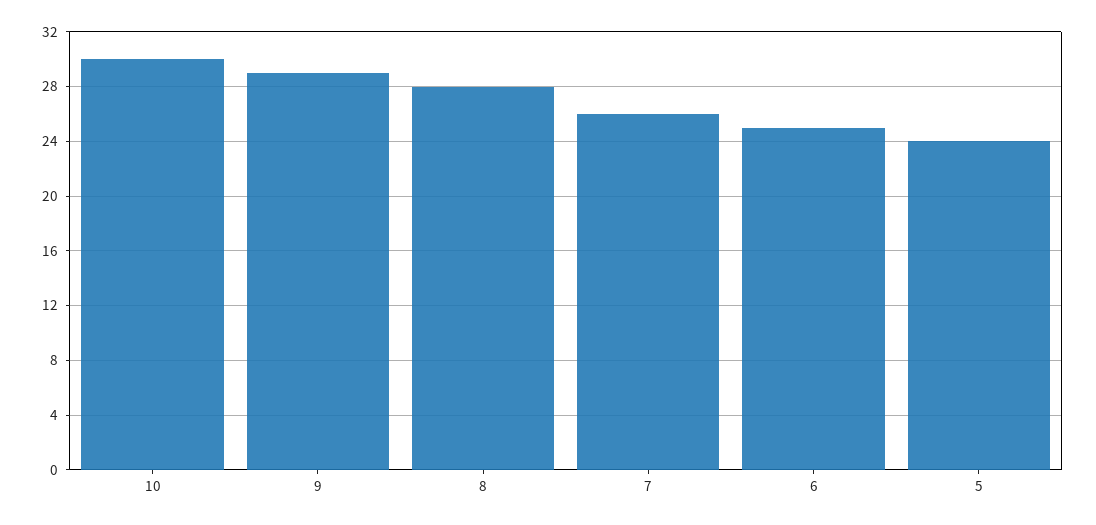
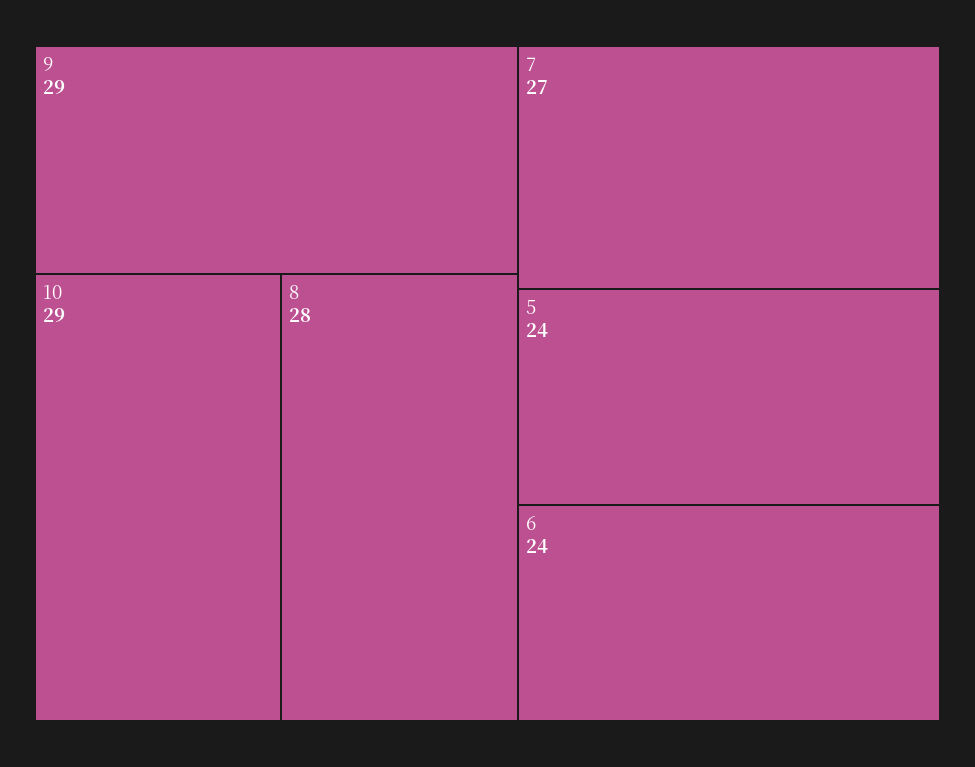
10: 30 -> 29
7: 26 -> 27
6: 25 -> 24

